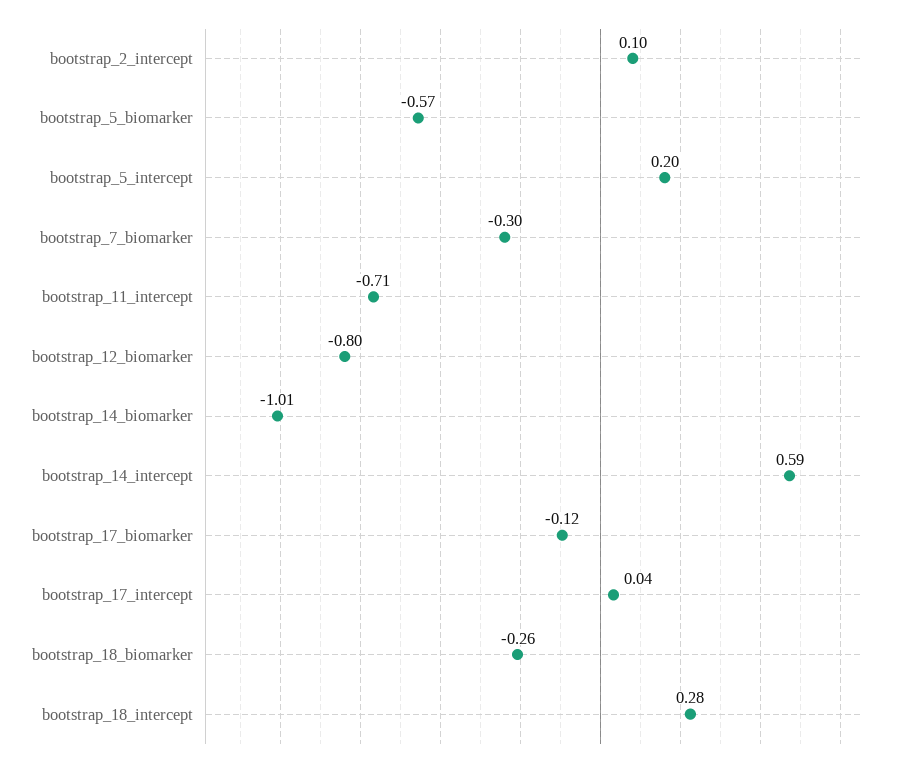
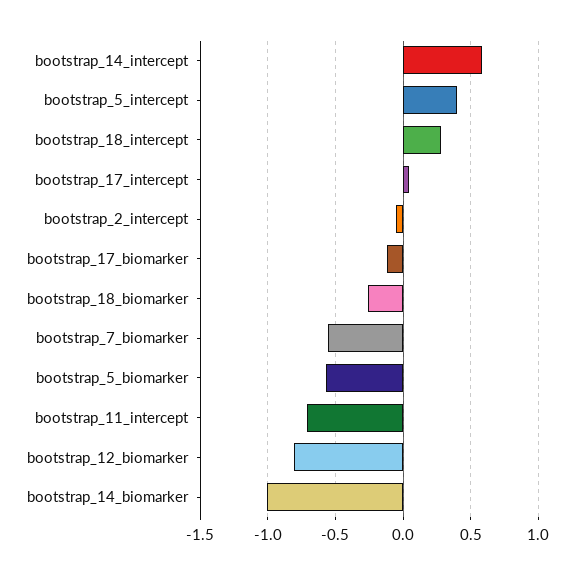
bootstrap_2_intercept: 0.1 -> -0.05
bootstrap_5_intercept: 0.2 -> 0.4
bootstrap_7_biomarker: -0.3 -> -0.55

